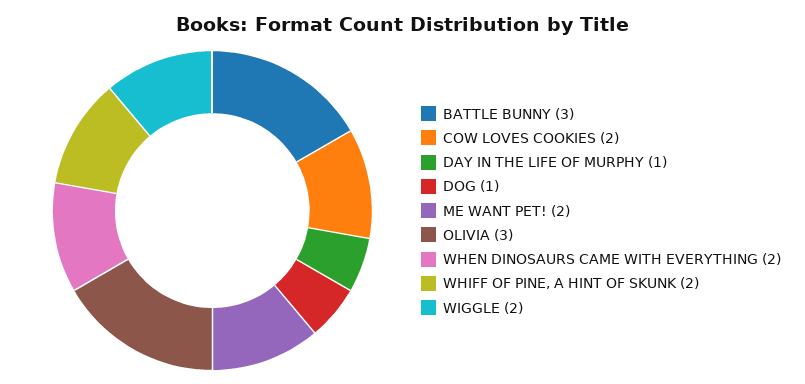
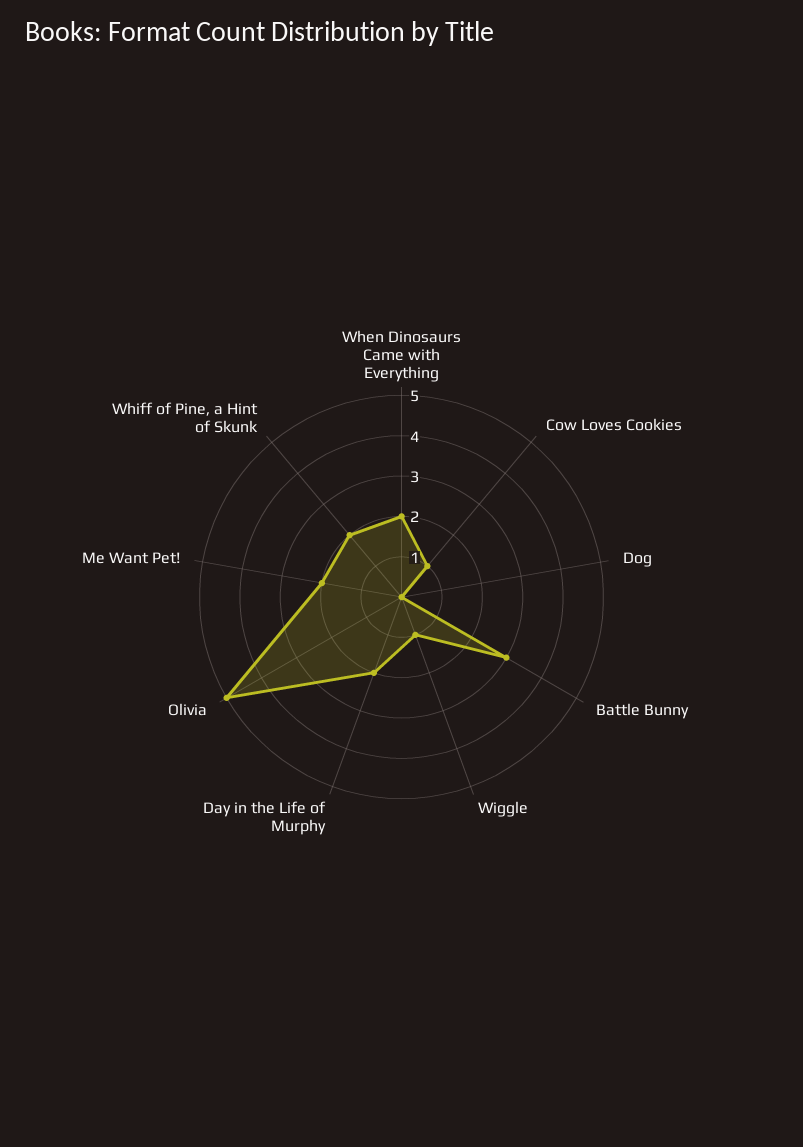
COW LOVES COOKIES: 2 -> 1
DAY IN THE LIFE OF MURPHY: 1 -> 2
DOG: 1 -> 0
OLIVIA: 3 -> 5
WIGGLE: 2 -> 1

